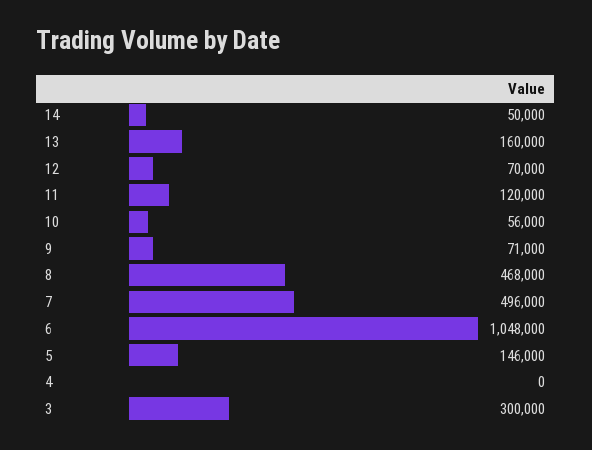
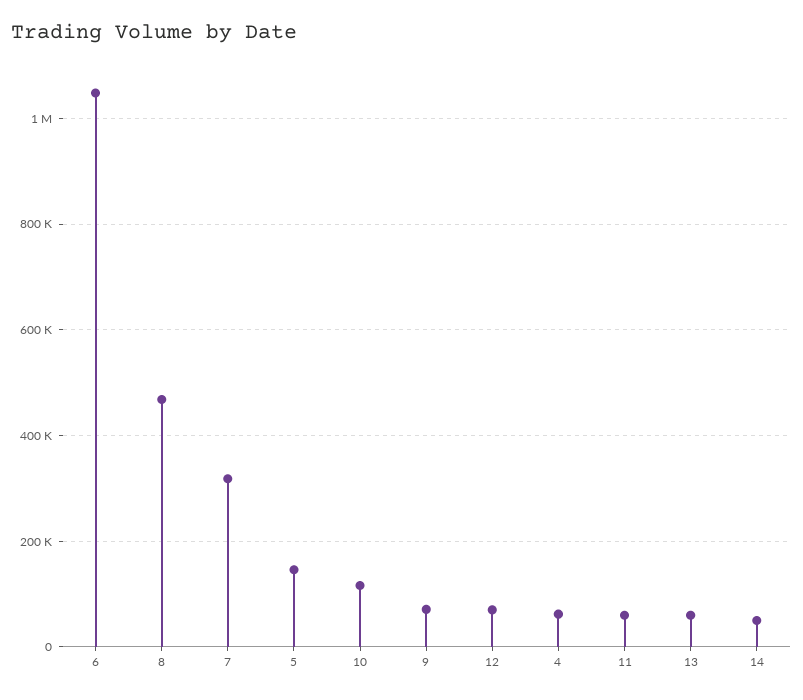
13: 160000 -> 60000
11: 120000 -> 60000
10: 56000 -> 120000
7: 496000 -> 320000
4: 0 -> 60000
3: 300000 -> none

